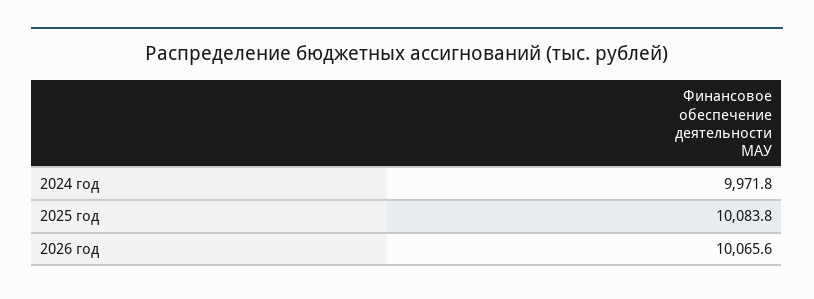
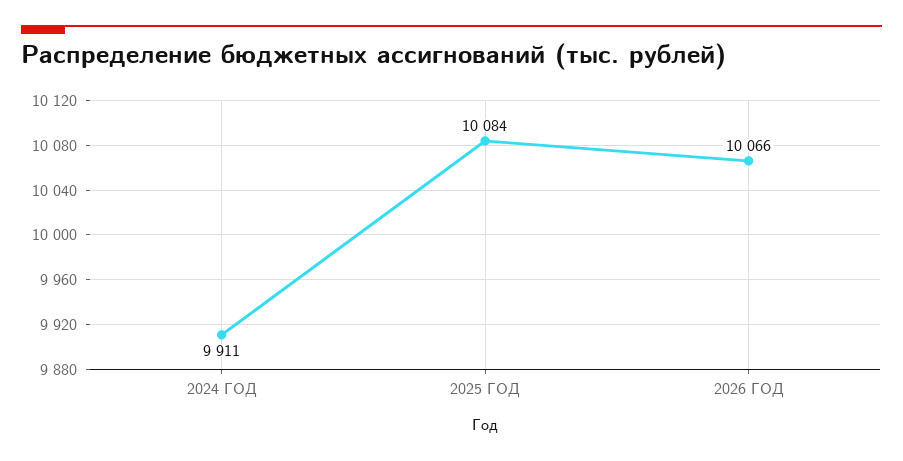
2024 год: 9971.8 -> 9911

